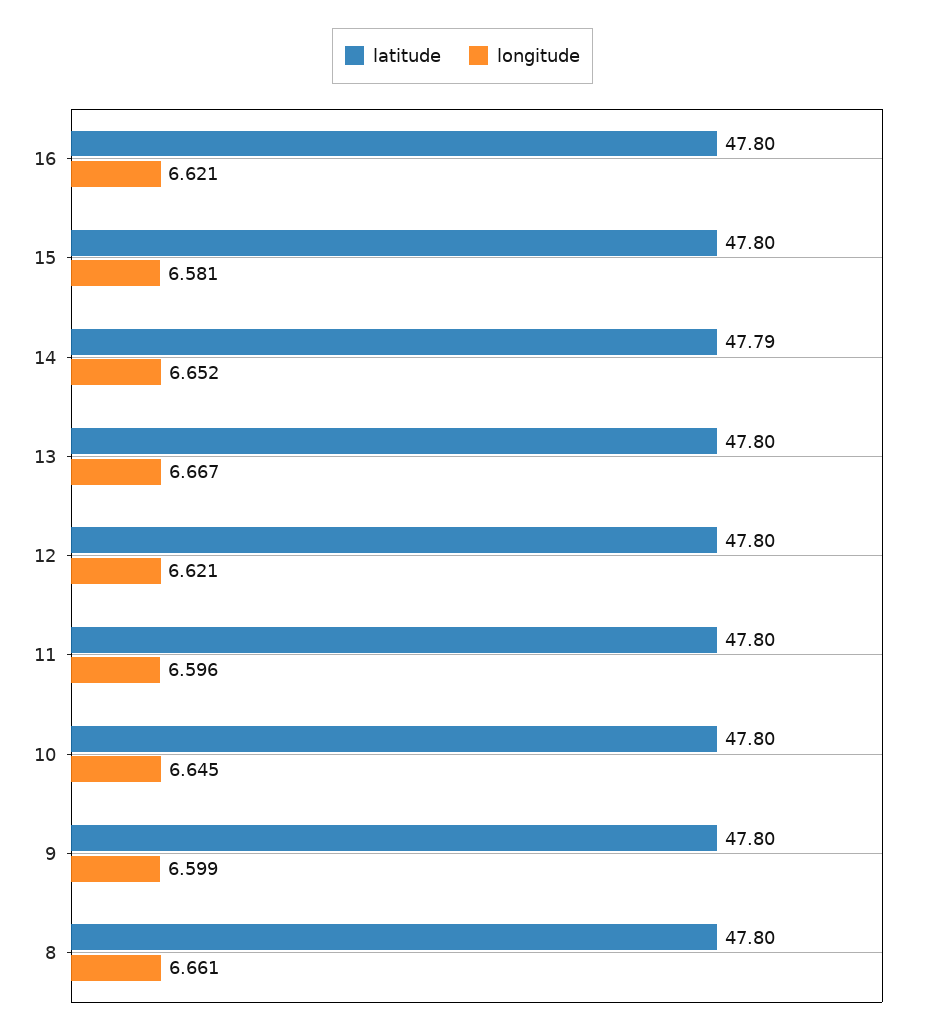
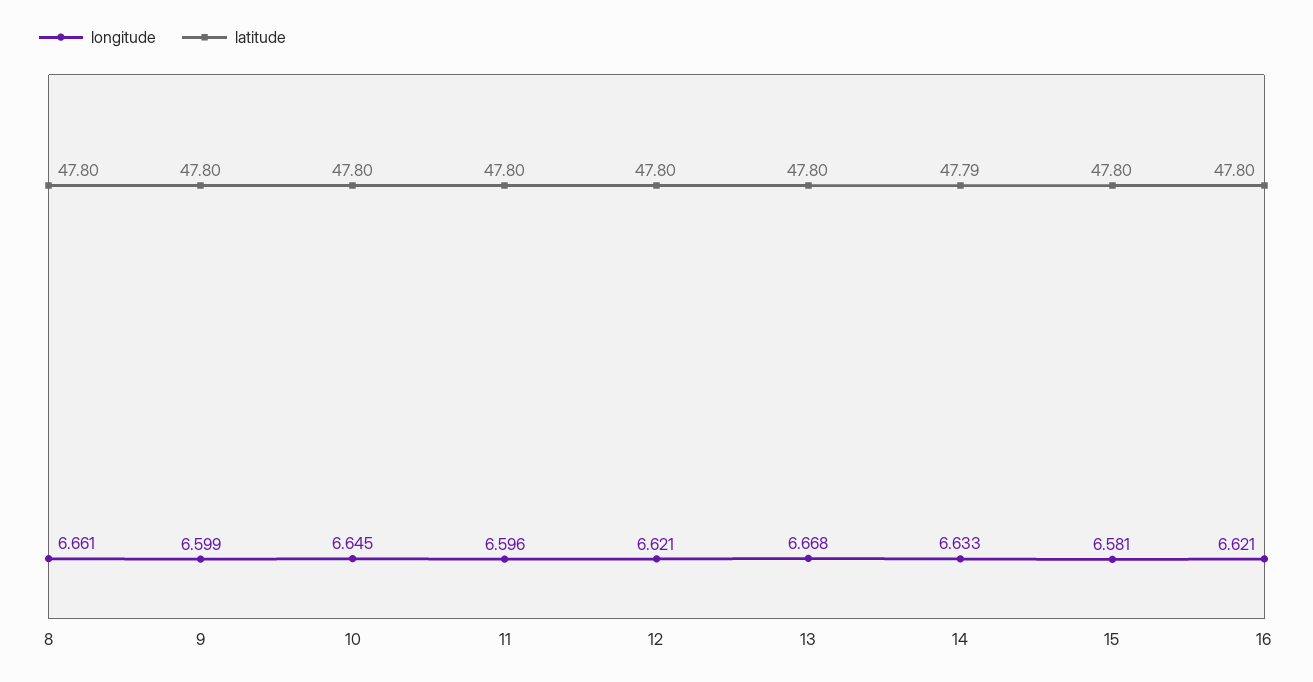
longitude, 14: 6.652 -> 6.633
longitude, 13: 6.667 -> 6.668

